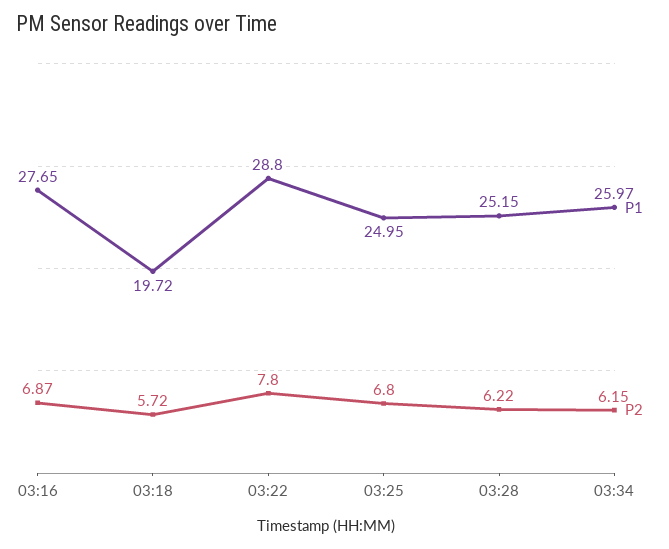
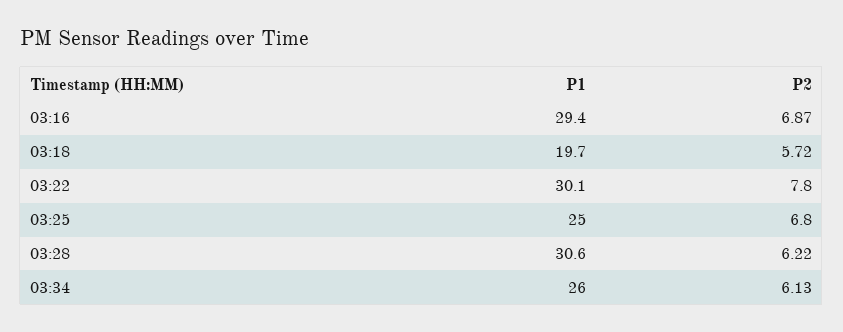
P1, 03:16: 27.65 -> 29.4
P1, 03:22: 28.8 -> 30.1
P1, 03:28: 25.15 -> 30.6
P2, 03:34: 6.15 -> 6.13

